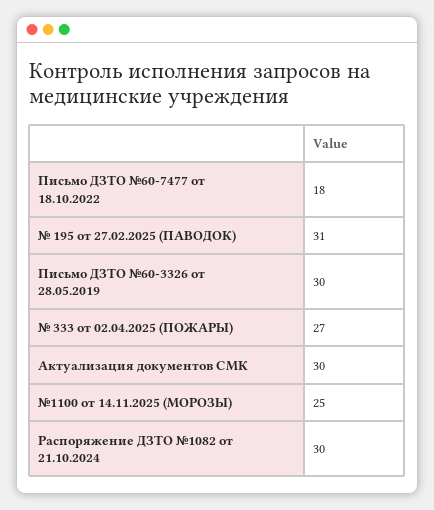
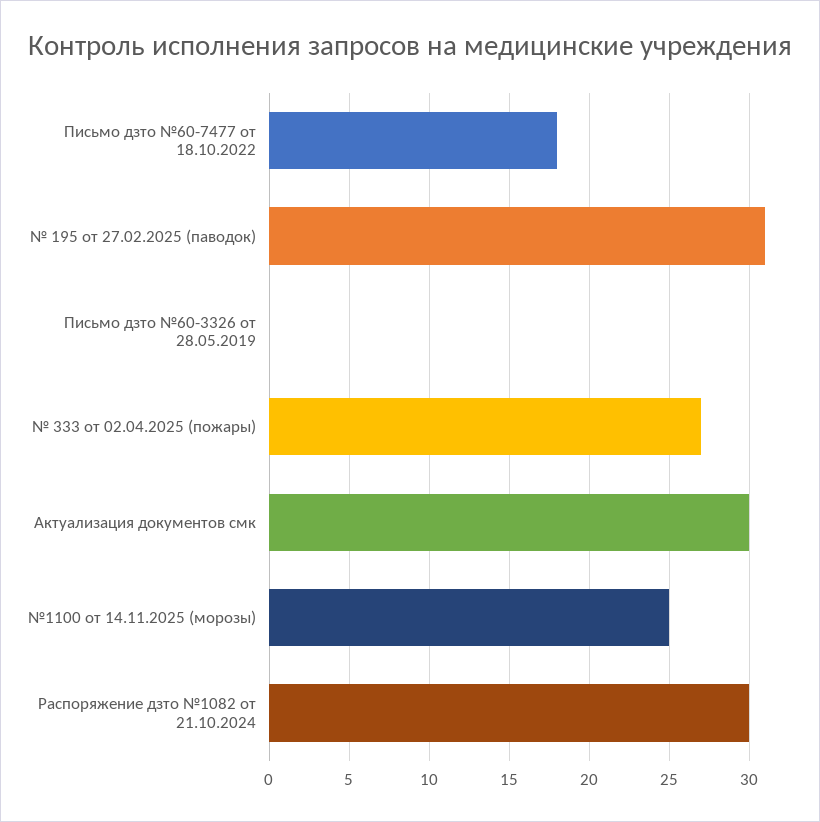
Письмо ДЗТО №60-3326 от 28.05.2019: 30 -> 0

